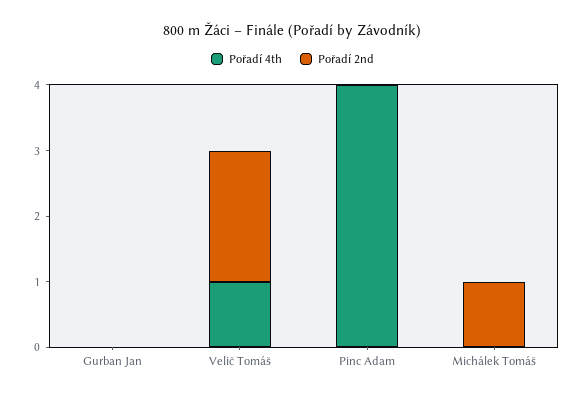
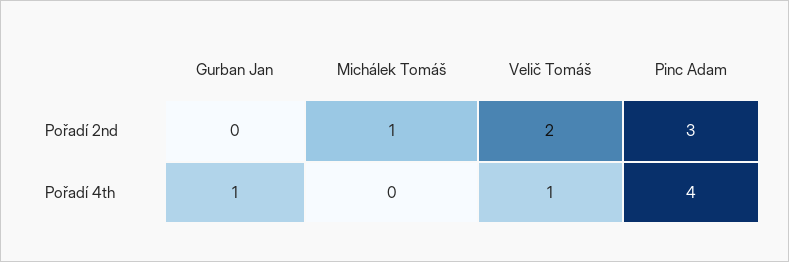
Pořadí 4th, Gurban Jan: 0 -> 1
Pořadí 2nd, Pinc Adam: 0 -> 3

